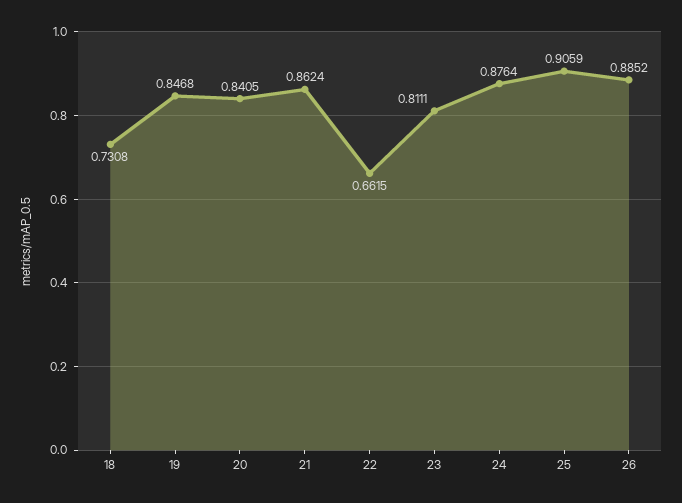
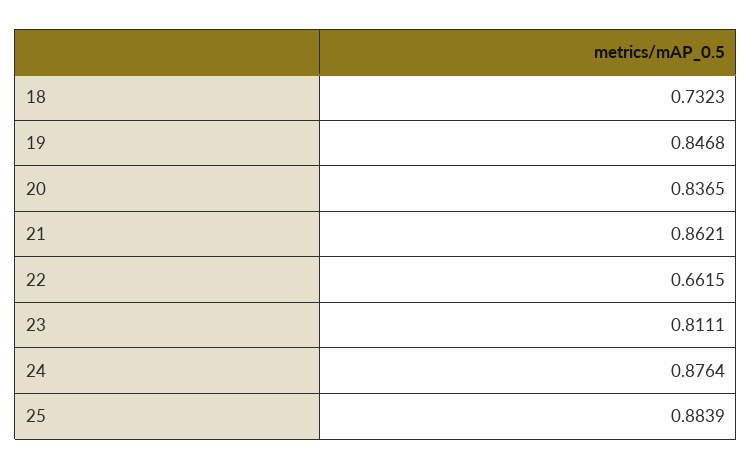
18: 0.7308 -> 0.7323
20: 0.8405 -> 0.8365
21: 0.8624 -> 0.8621
25: 0.9059 -> 0.8839
26: 0.8852 -> none

